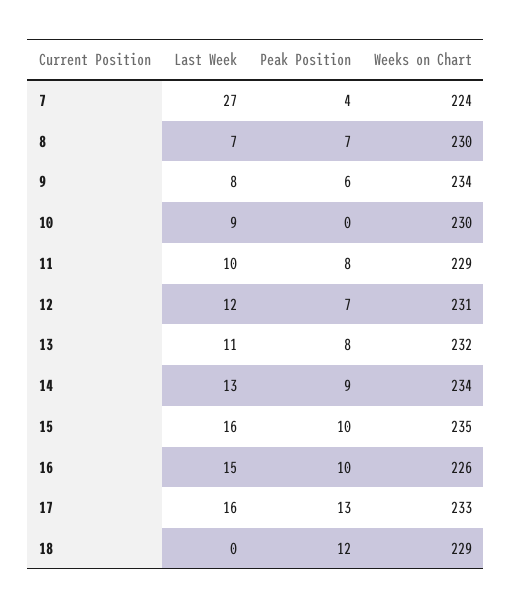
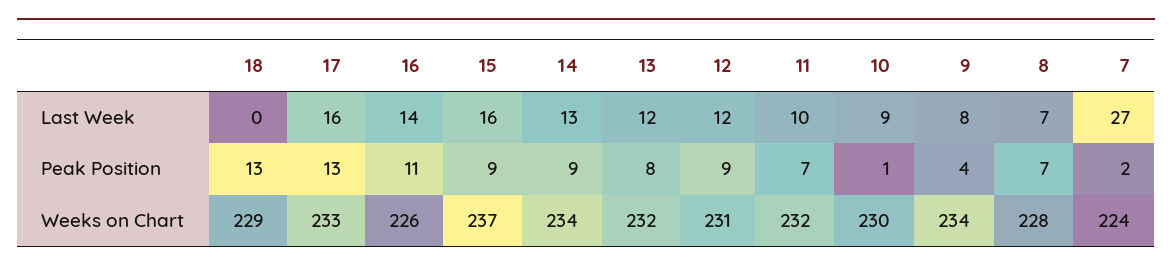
Peak Position, 7: 4 -> 2
Weeks on Chart, 8: 230 -> 228
Peak Position, 9: 6 -> 4
Peak Position, 10: 0 -> 1
Peak Position, 11: 8 -> 7
Weeks on Chart, 11: 229 -> 232
Peak Position, 12: 7 -> 9
Last Week, 13: 11 -> 12
Peak Position, 15: 10 -> 9
Weeks on Chart, 15: 235 -> 237
Last Week, 16: 15 -> 14
Peak Position, 16: 10 -> 11
Peak Position, 18: 12 -> 13

